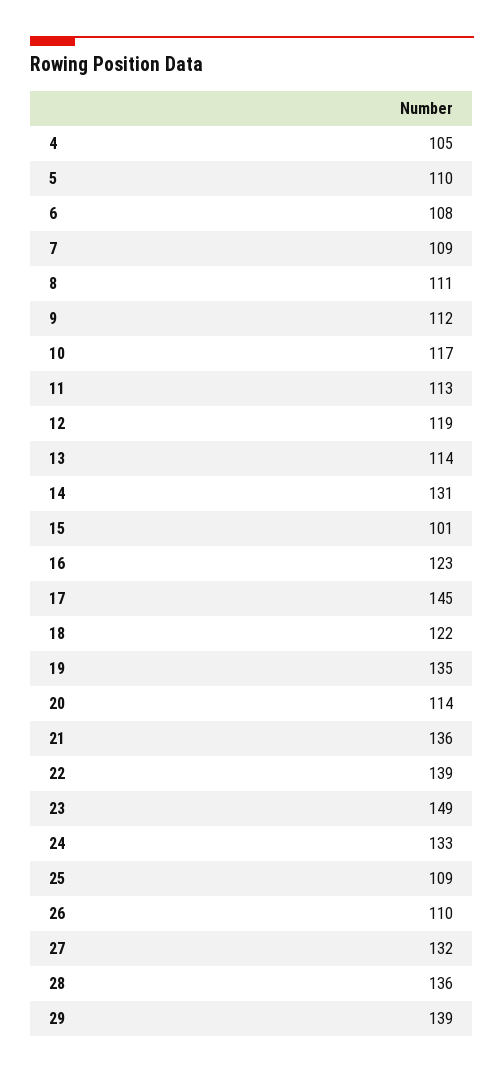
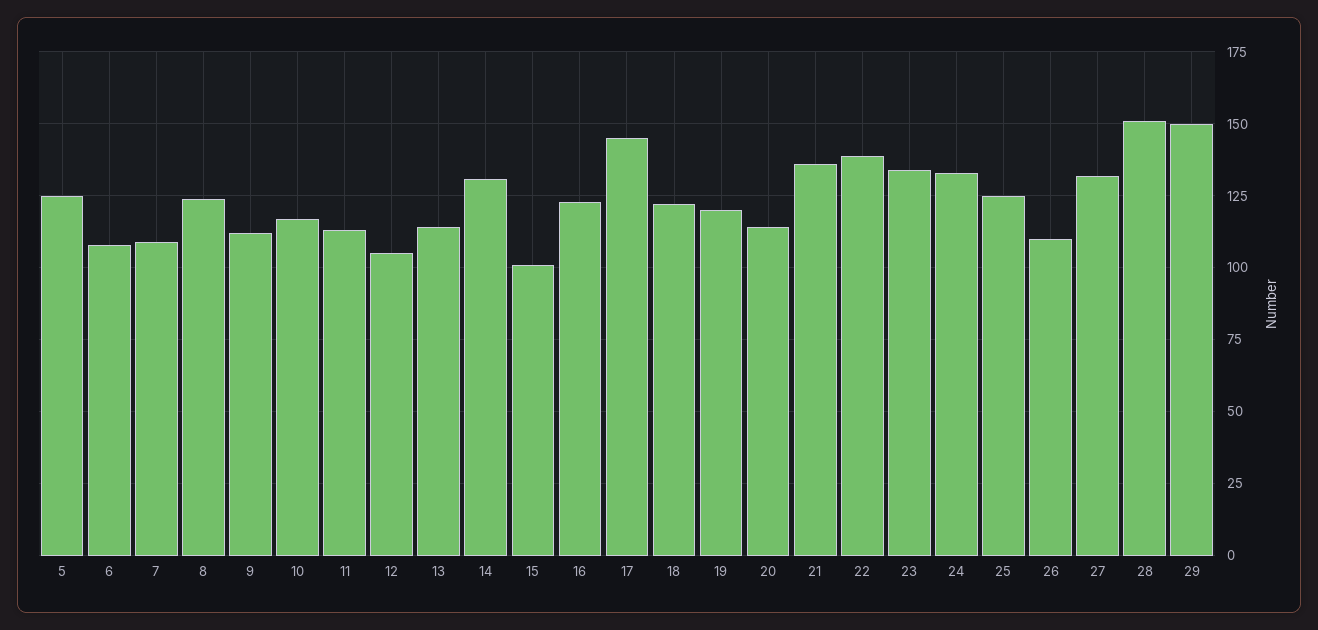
4: 105 -> none
5: 110 -> 125
8: 111 -> 125
12: 119 -> 105
19: 135 -> 120
23: 149 -> 135
25: 109 -> 125
28: 136 -> 150
29: 139 -> 150

